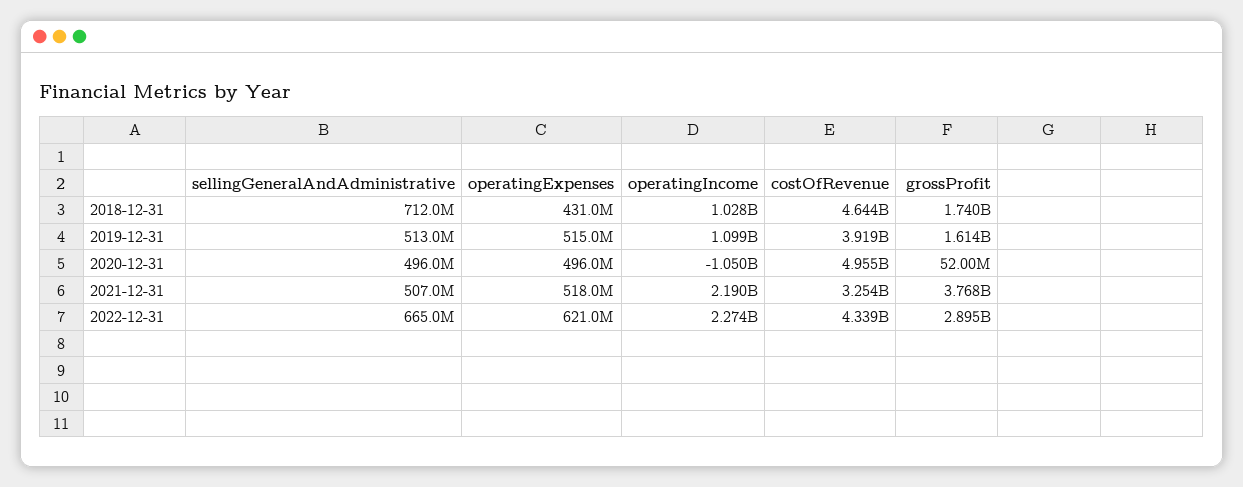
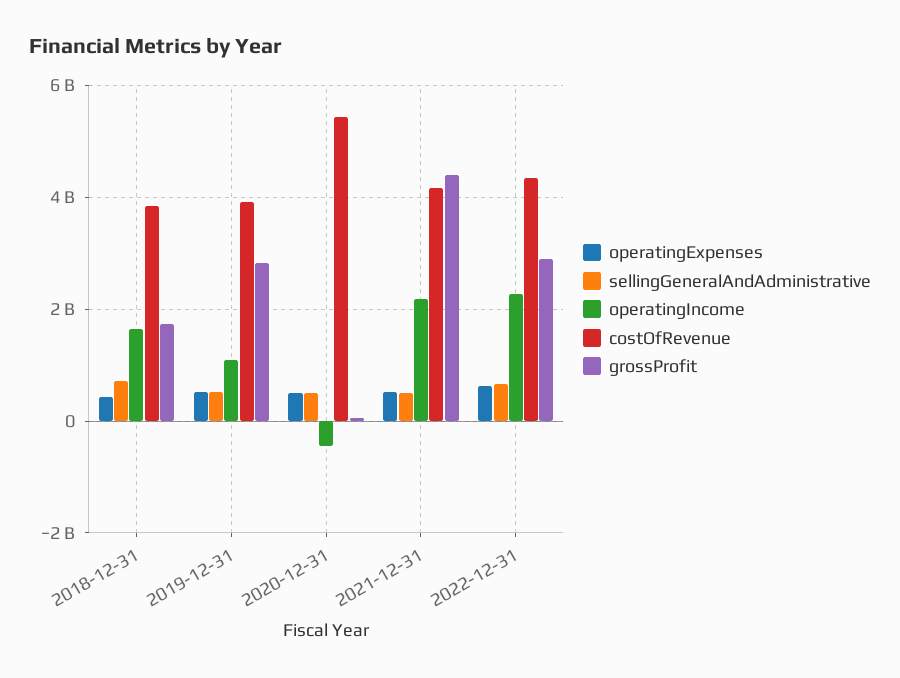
operatingIncome, 2018-12-31: 1028000000 -> 1600000000
costOfRevenue, 2018-12-31: 4644000000 -> 3800000000
grossProfit, 2019-12-31: 1614000000 -> 2800000000
operatingIncome, 2020-12-31: -1050000000 -> -400000000
costOfRevenue, 2020-12-31: 4955000000 -> 5400000000
costOfRevenue, 2021-12-31: 3254000000 -> 4200000000
grossProfit, 2021-12-31: 3768000000 -> 4400000000

